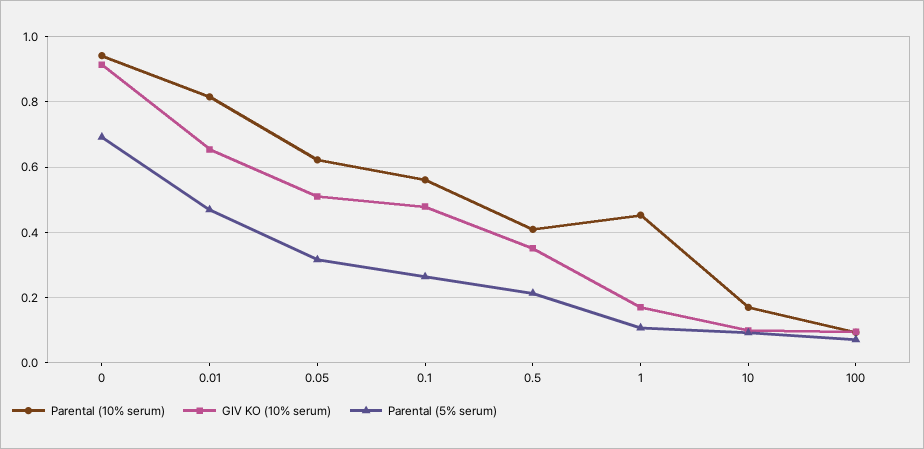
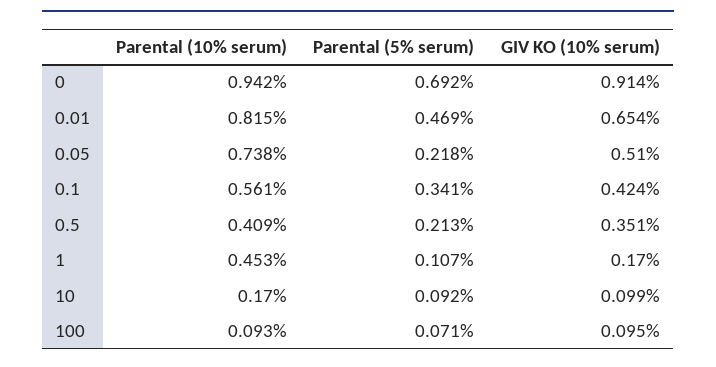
Parental (10% serum), 0.05: 0.62 -> 0.738
Parental (5% serum), 0.05: 0.32 -> 0.218
GIV KO (10% serum), 0.1: 0.48 -> 0.424
Parental (5% serum), 0.1: 0.26 -> 0.341

